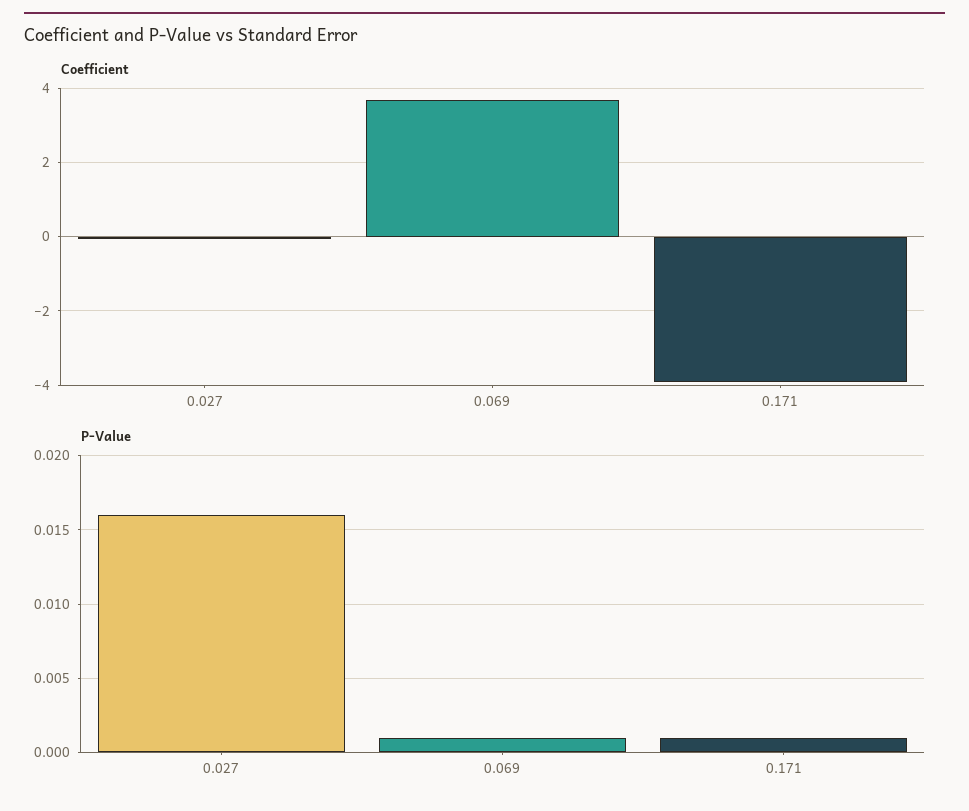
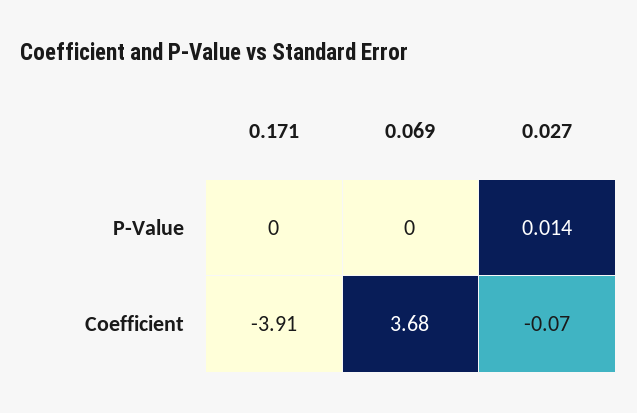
P-Value, 0.027: 0.016 -> 0.014
P-Value, 0.069: 0.001 -> 0
P-Value, 0.171: 0.001 -> 0

